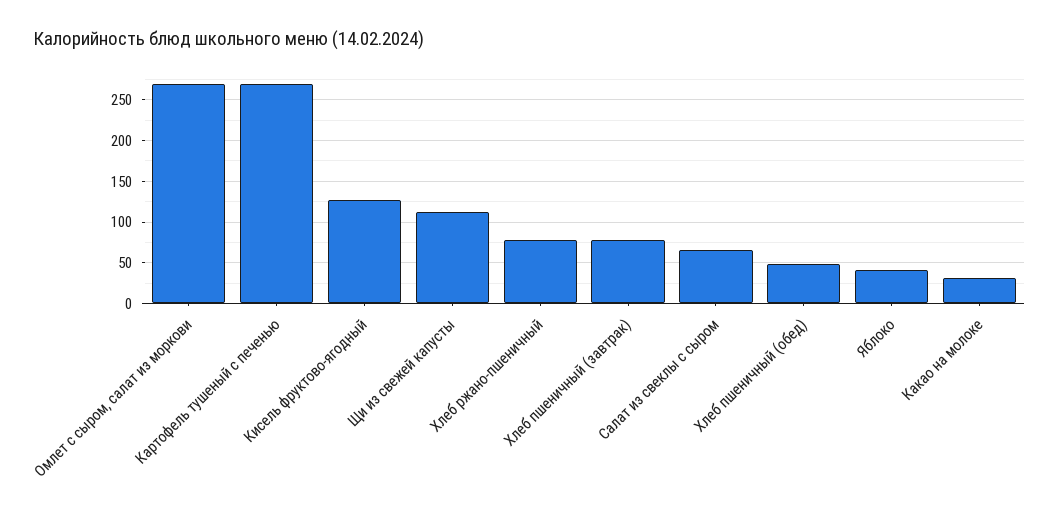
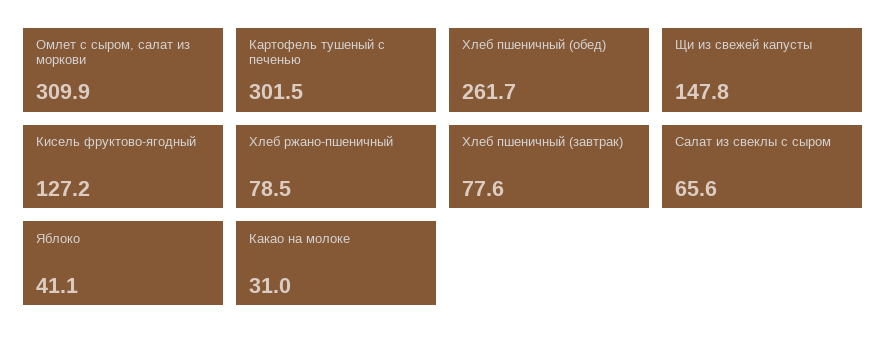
Омлет с сыром, салат из моркови: 270 -> 309.9
Картофель тушеный с печенью: 270 -> 301.5
Щи из свежей капусты: 110 -> 147.8
Хлеб пшеничный (обед): 50 -> 261.7

